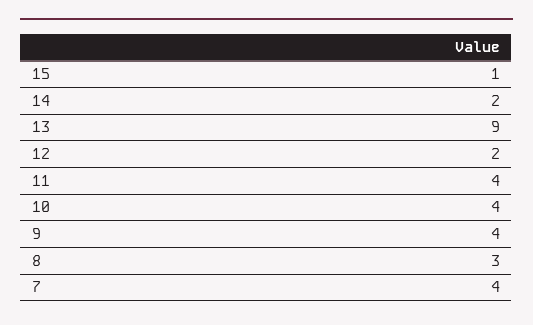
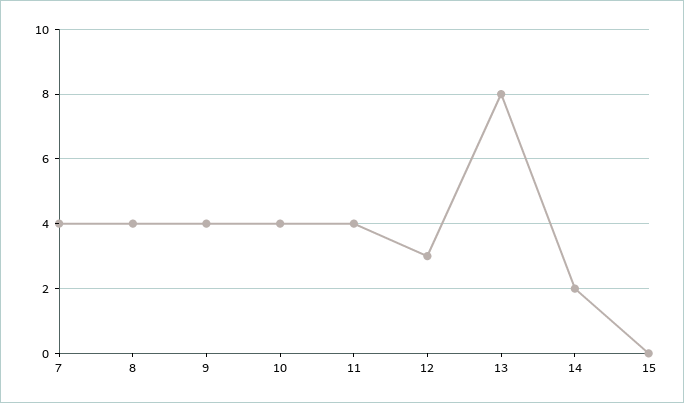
15: 1 -> 0
13: 9 -> 8
12: 2 -> 3
8: 3 -> 4

